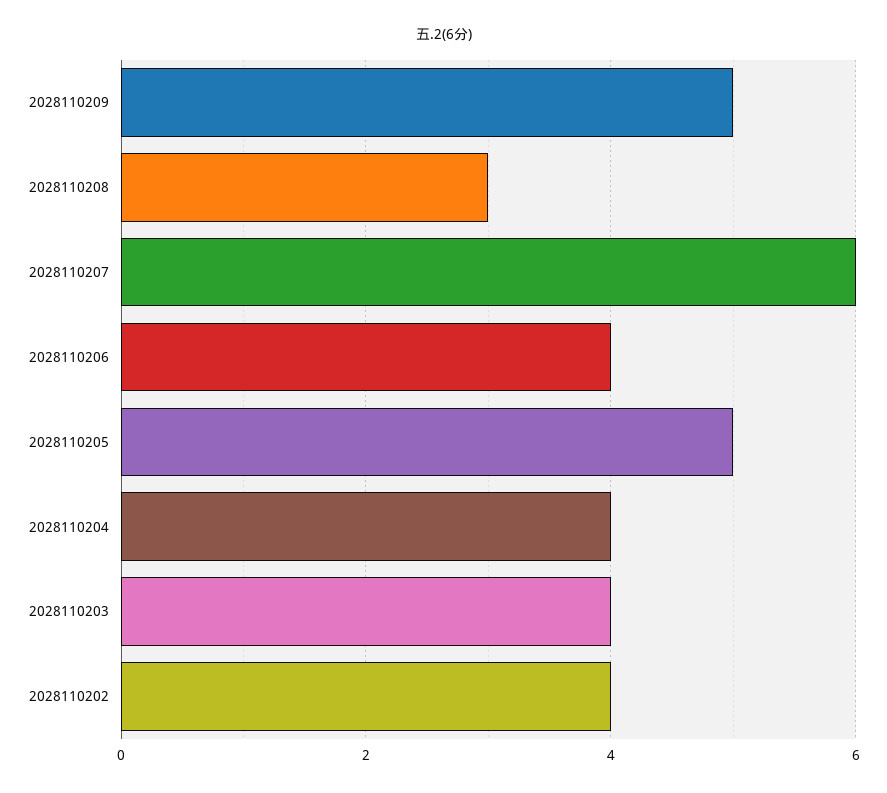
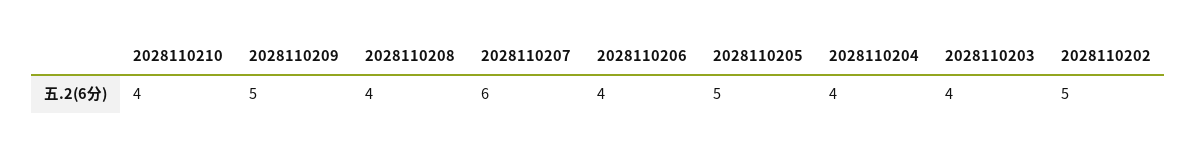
2028110208: 3 -> 4
2028110202: 4 -> 5
2028110210: none -> 4

